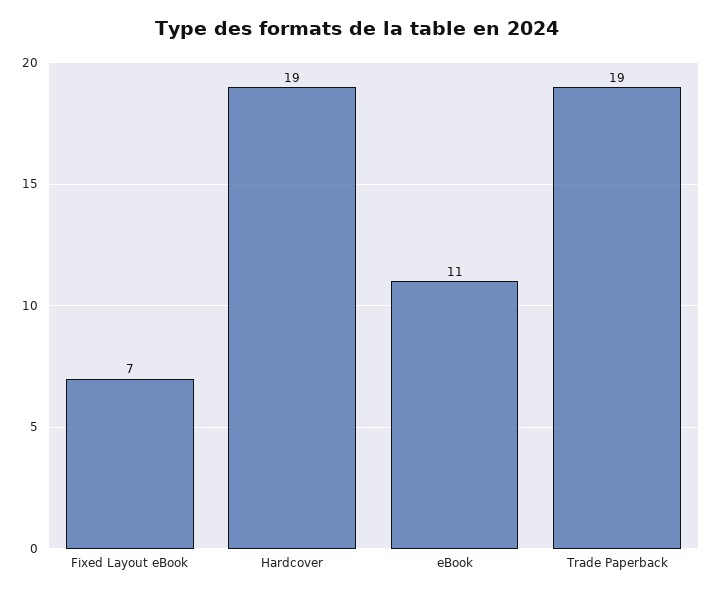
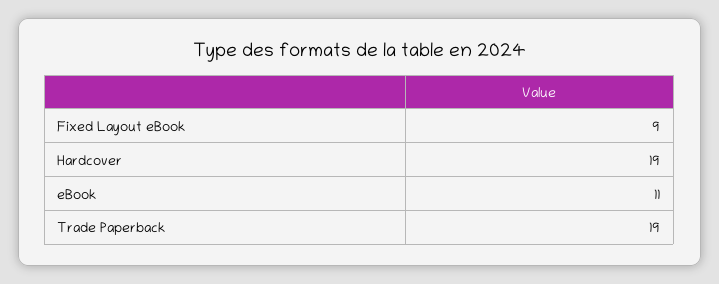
Fixed Layout eBook: 7 -> 9

